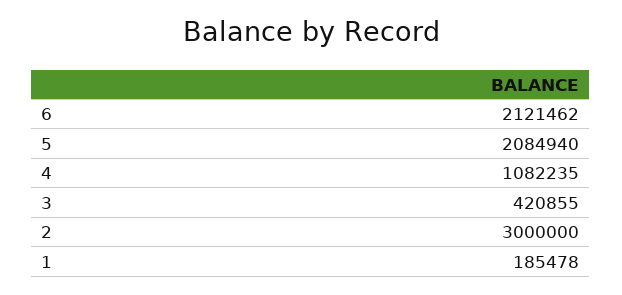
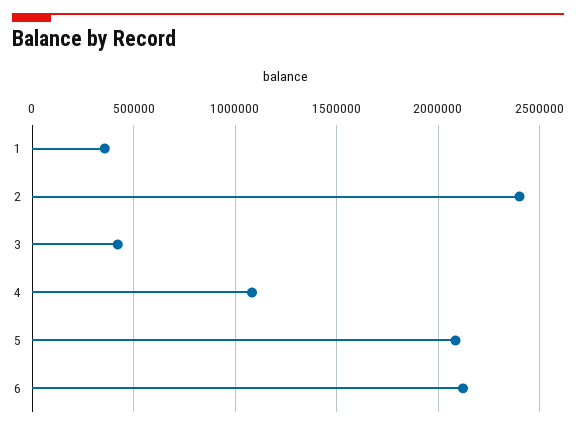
2: 3000000 -> 2400000
1: 185478 -> 350000

